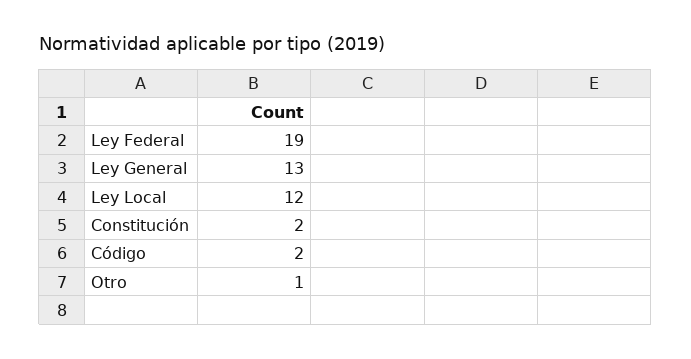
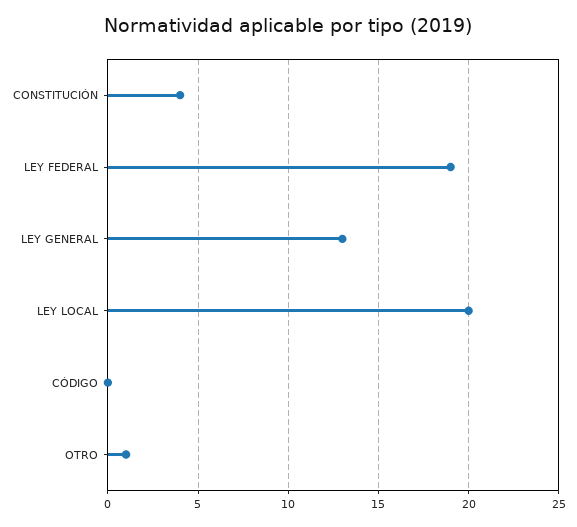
Ley Local: 12 -> 20
Constitución: 2 -> 4
Código: 2 -> 0

